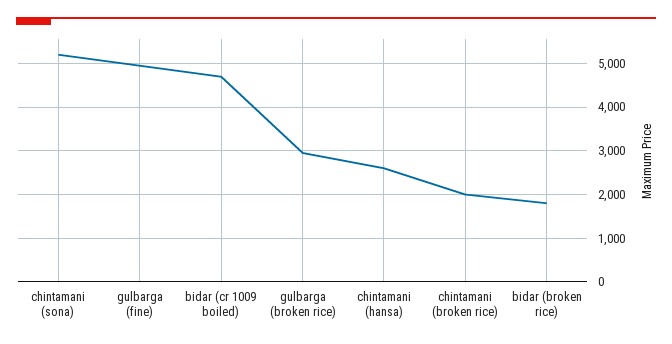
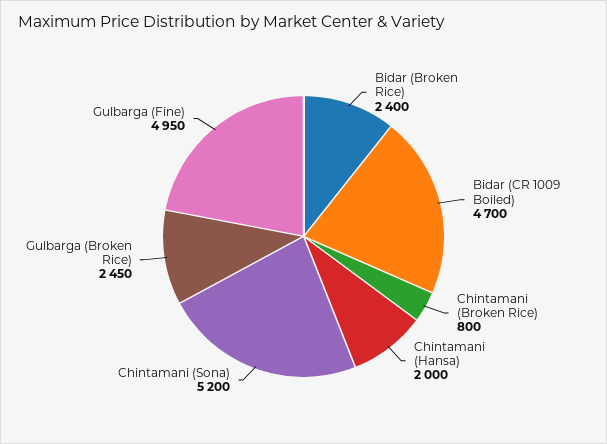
gulbarga (broken rice): 3000 -> 2450
chintamani (hansa): 2600 -> 2000
chintamani (broken rice): 2000 -> 800
bidar (broken rice): 1800 -> 2400

